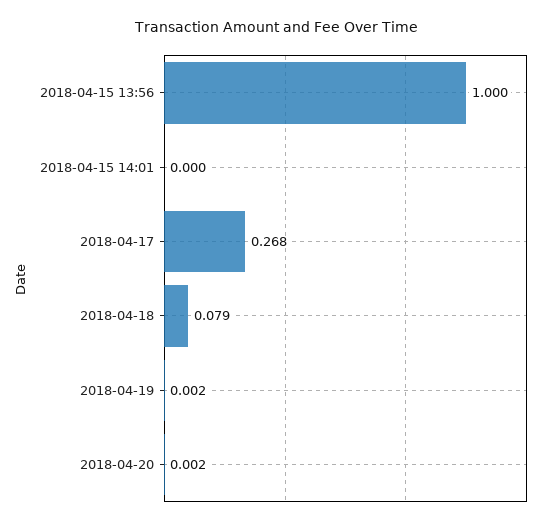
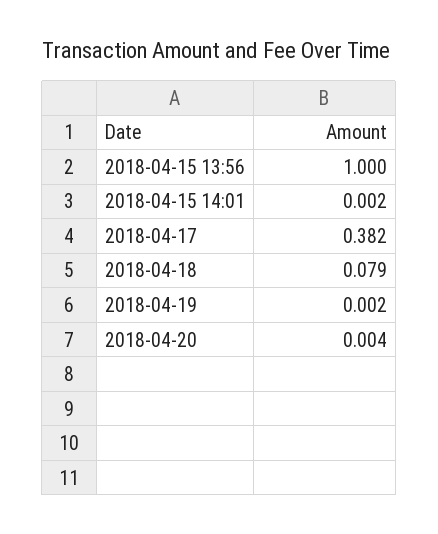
2018-04-15 14:01: 0 -> 0.002
2018-04-17: 0.268 -> 0.382
2018-04-20: 0.002 -> 0.004

